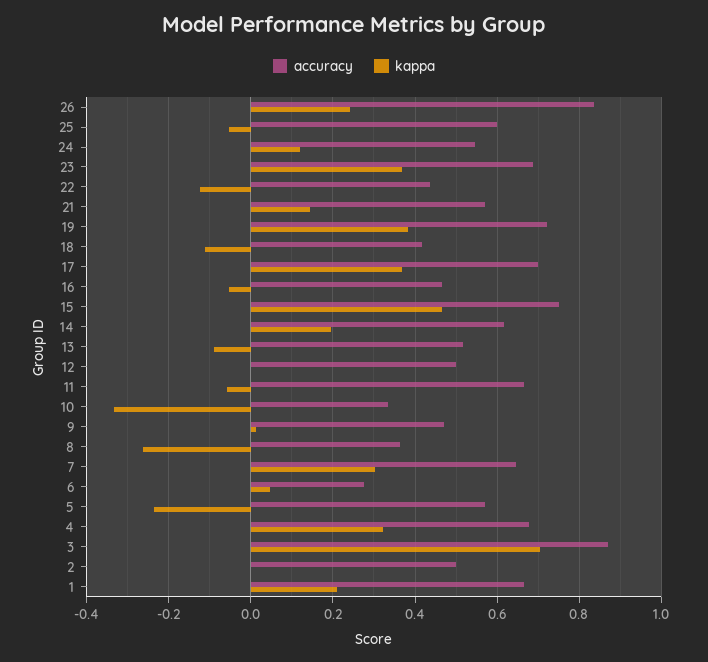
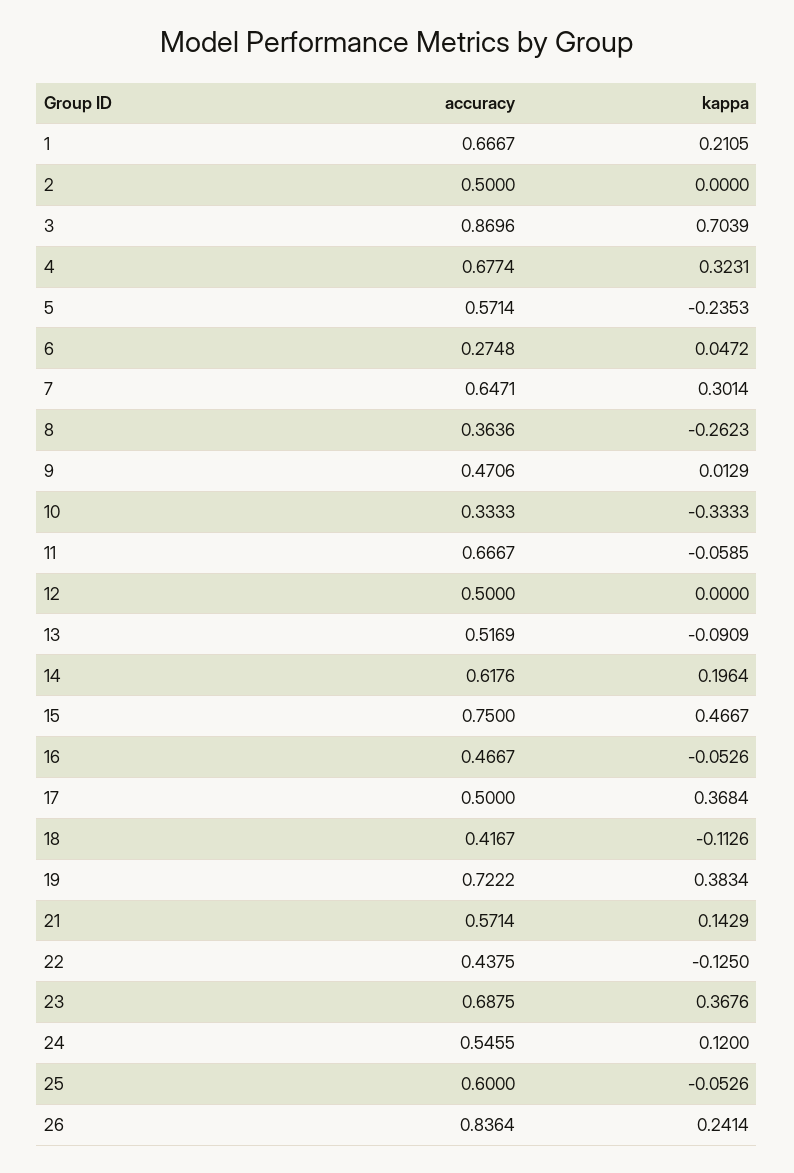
accuracy, 17: 0.7 -> 0.5

